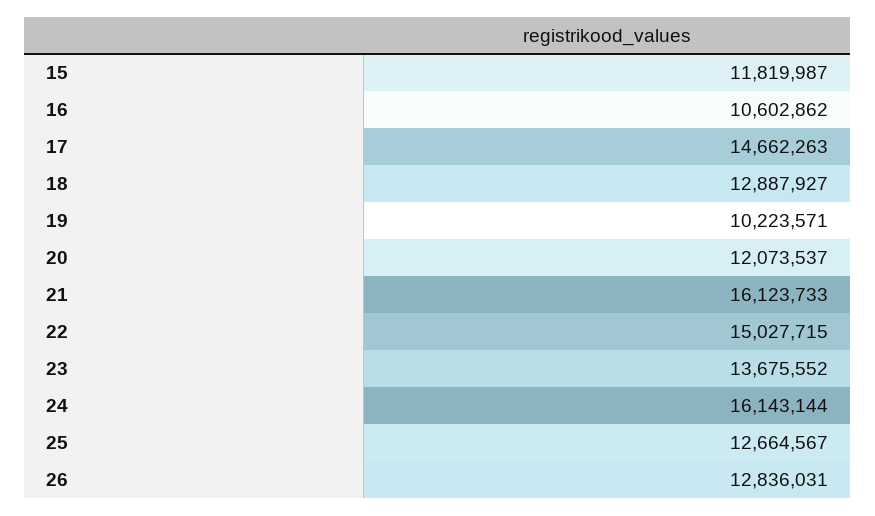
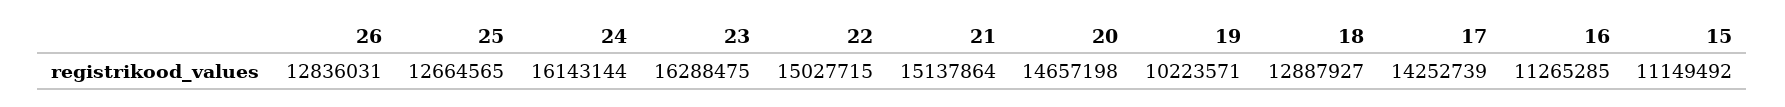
15: 11819987 -> 11149492
16: 10602862 -> 11265285
17: 14662263 -> 14252739
20: 12073537 -> 14657198
21: 16123733 -> 15137864
23: 13675552 -> 16288475
25: 12664567 -> 12664565

